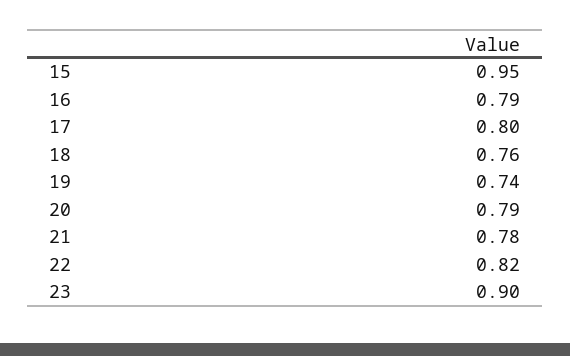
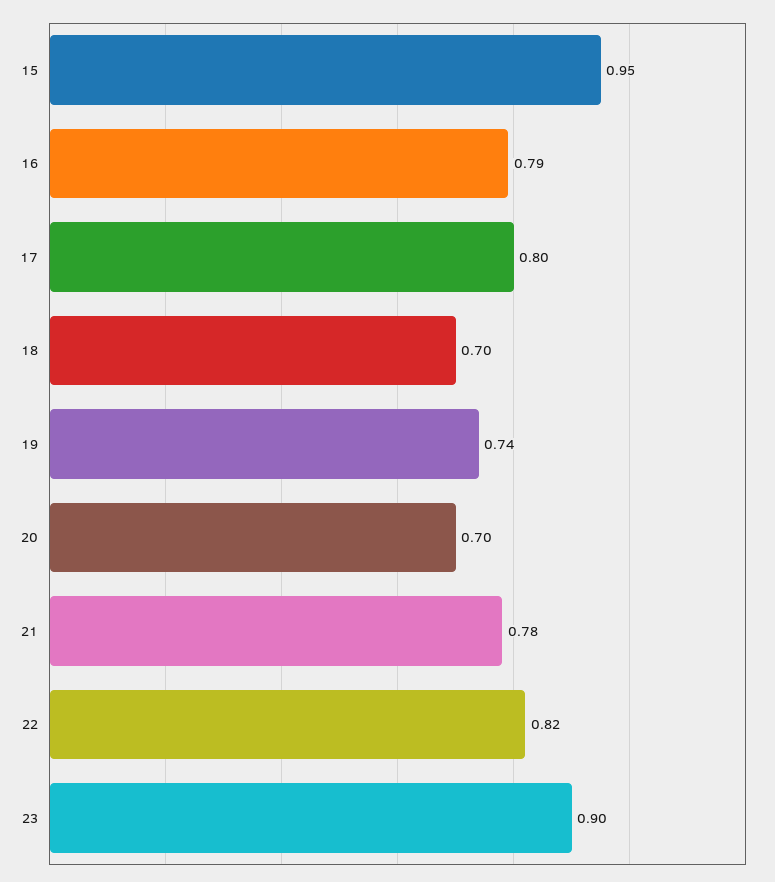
18: 0.76 -> 0.7
20: 0.79 -> 0.7

